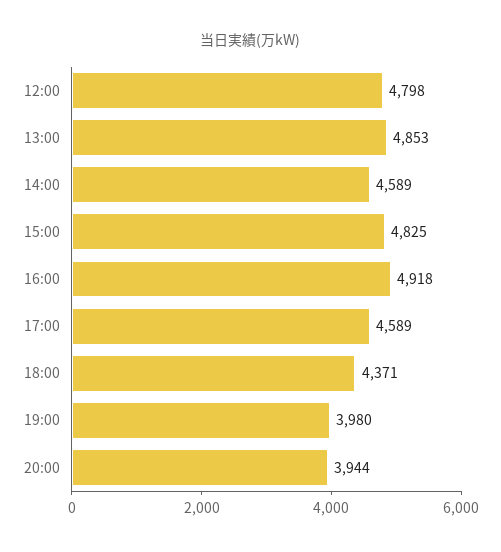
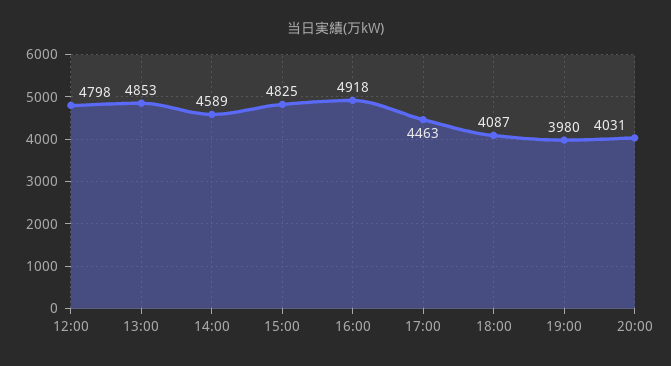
17:00: 4589 -> 4463
18:00: 4371 -> 4087
20:00: 3944 -> 4031

